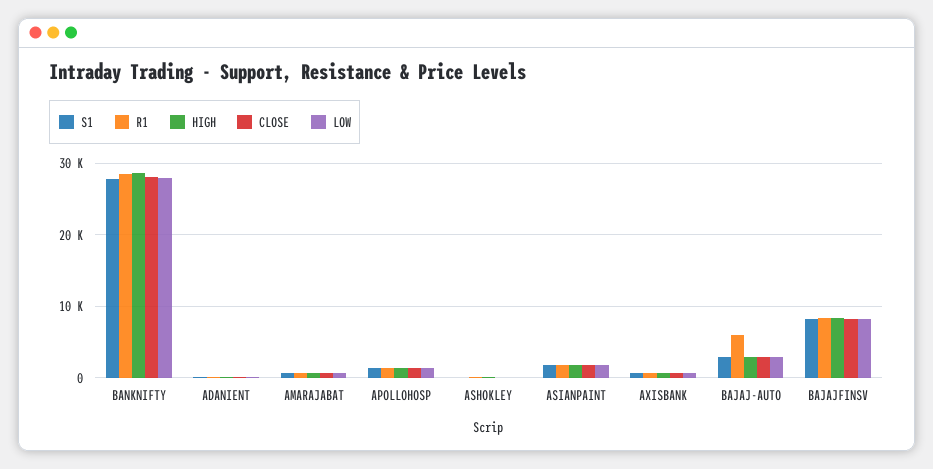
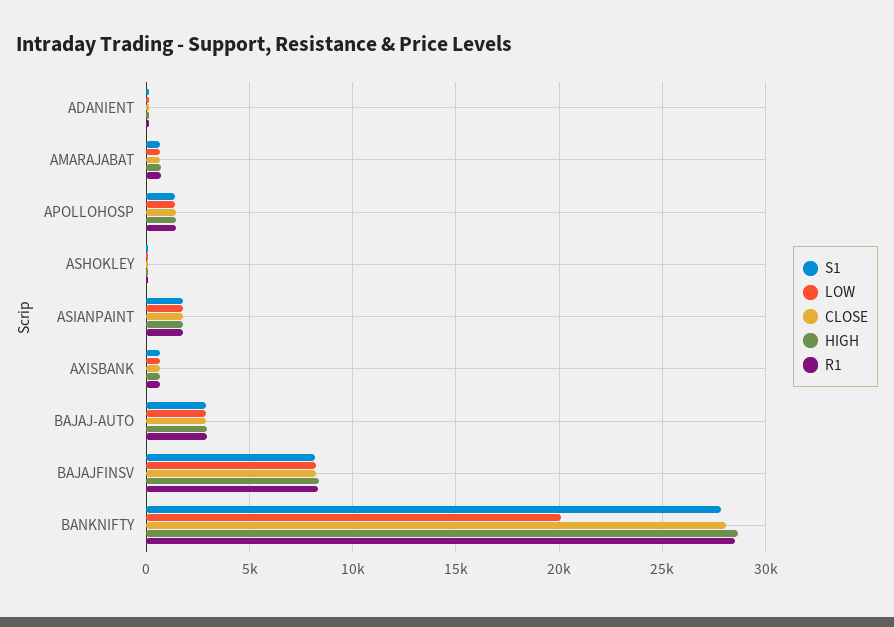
LOW, BANKNIFTY: 28000 -> 20000
R1, BAJAJ-AUTO: 6000 -> 3000

